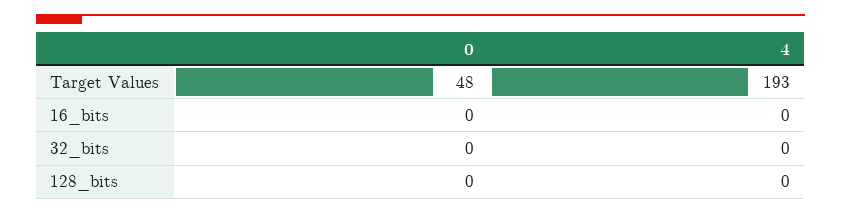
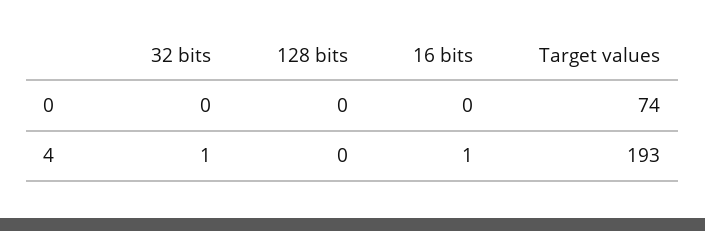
0, Target Values: 48 -> 74
4, 16_bits: 0 -> 1
4, 32_bits: 0 -> 1

